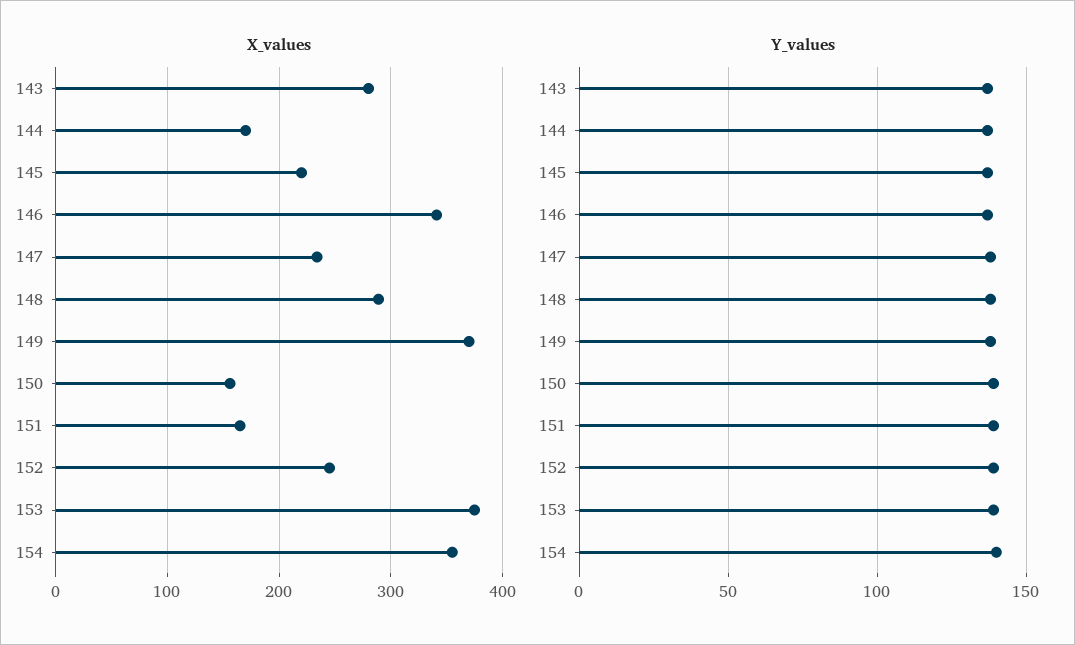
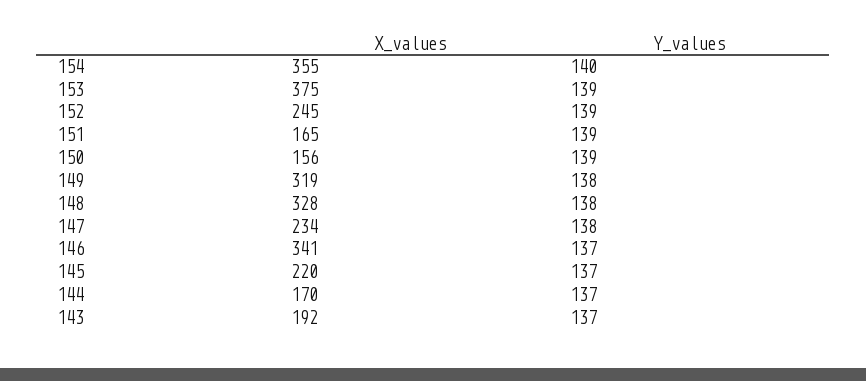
X_values, 143: 280 -> 192
X_values, 148: 290 -> 328
X_values, 149: 370 -> 319

